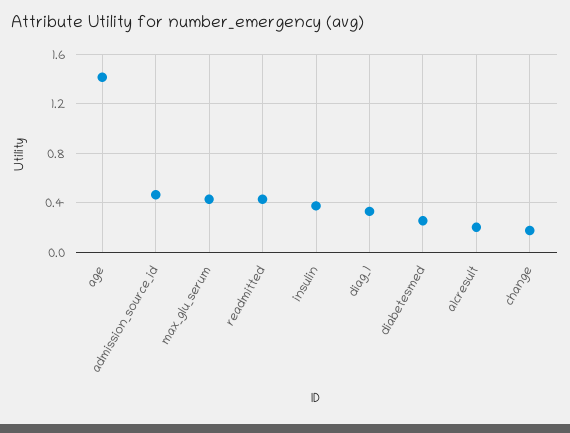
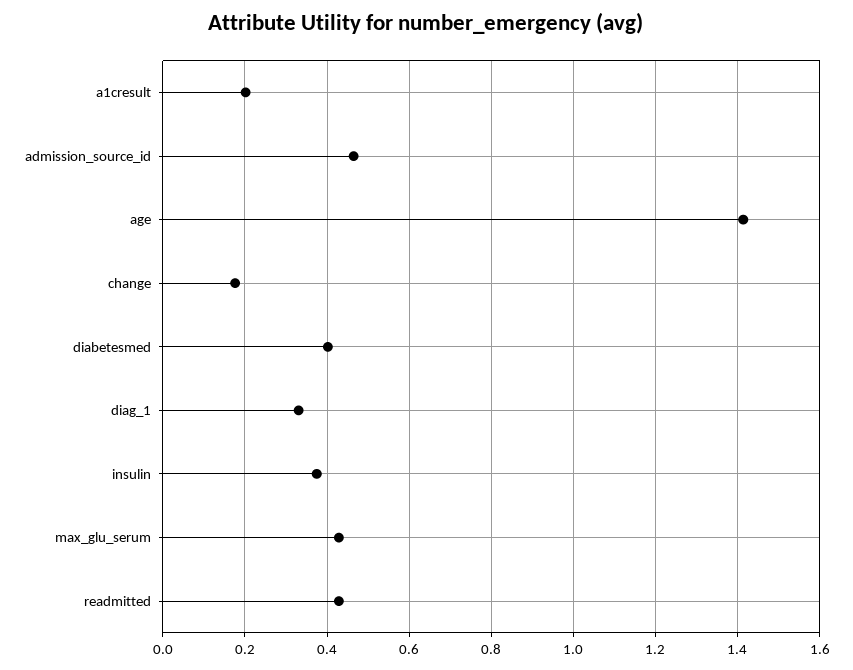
diabetesmed: 0.25 -> 0.4

